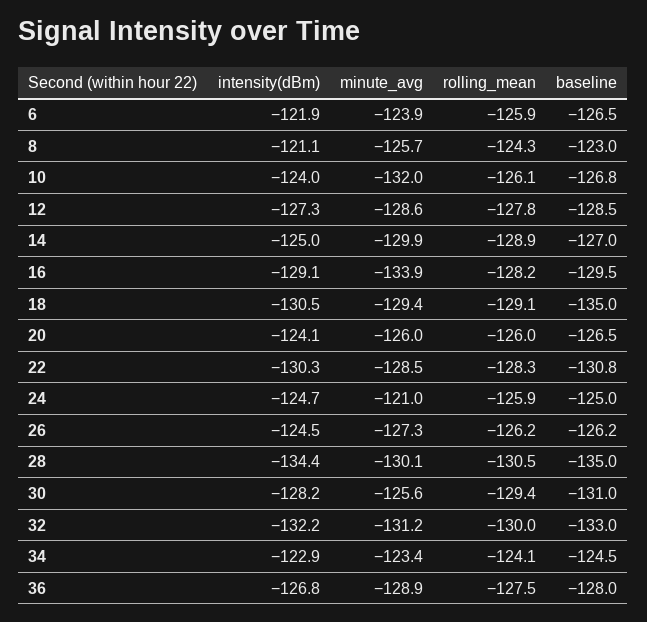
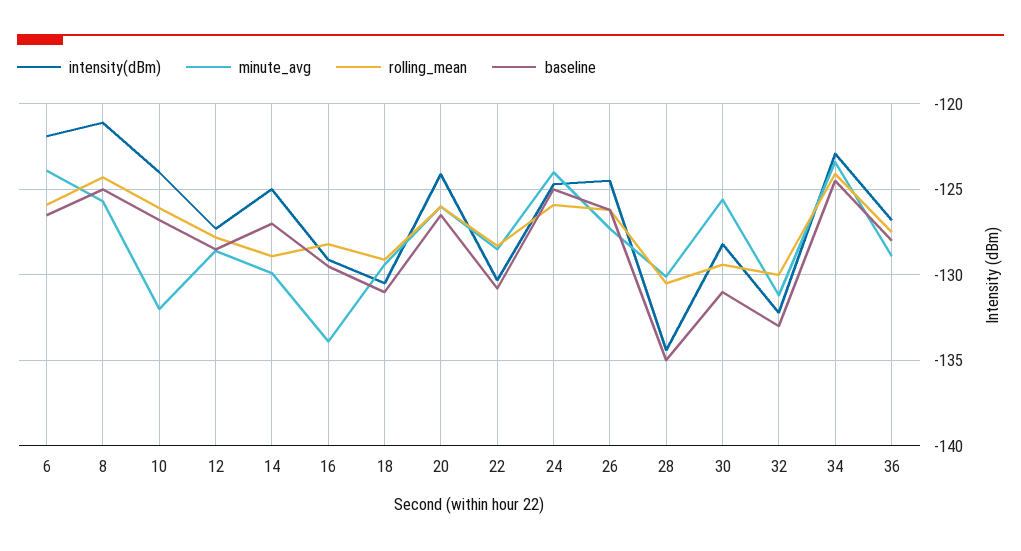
baseline, 8: -123 -> -125
baseline, 18: -135 -> -131
minute_avg, 24: -121 -> -124

